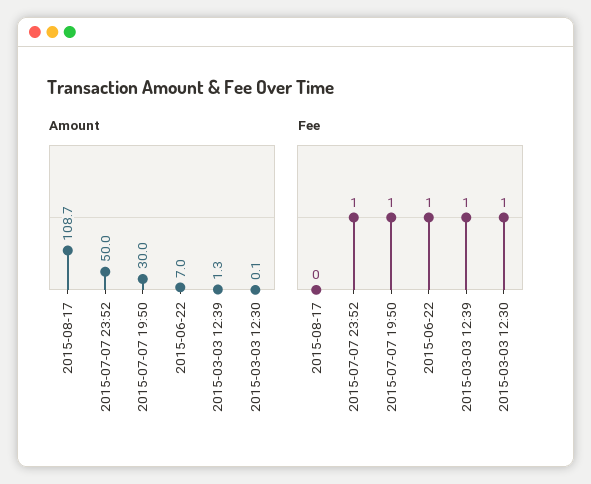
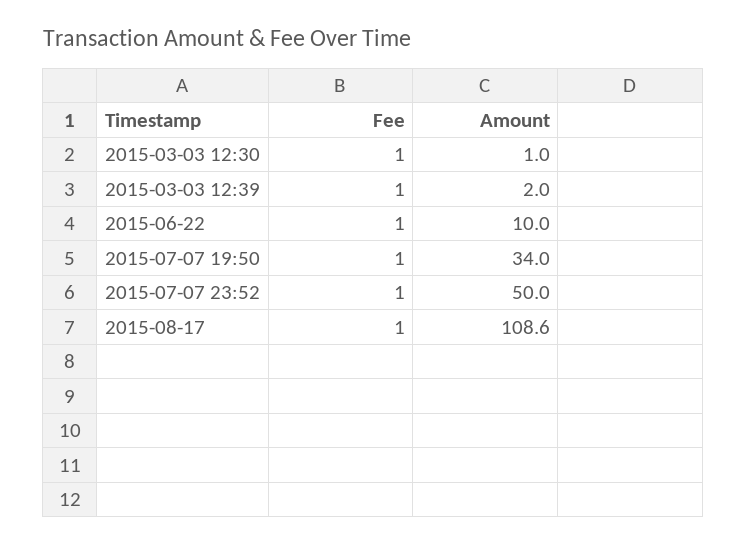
Amount, 2015-08-17: 108.7 -> 108.6
Amount, 2015-07-07 19:50: 30 -> 34
Amount, 2015-06-22: 7 -> 10
Amount, 2015-03-03 12:39: 1.3 -> 2
Amount, 2015-03-03 12:30: 0.1 -> 1
Fee, 2015-08-17: 0 -> 1

